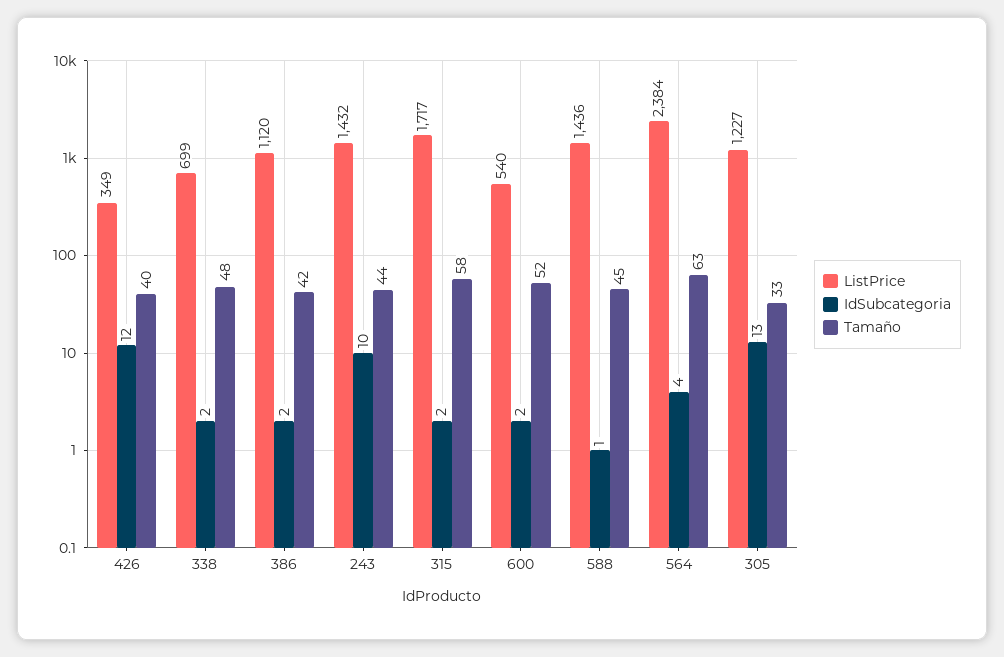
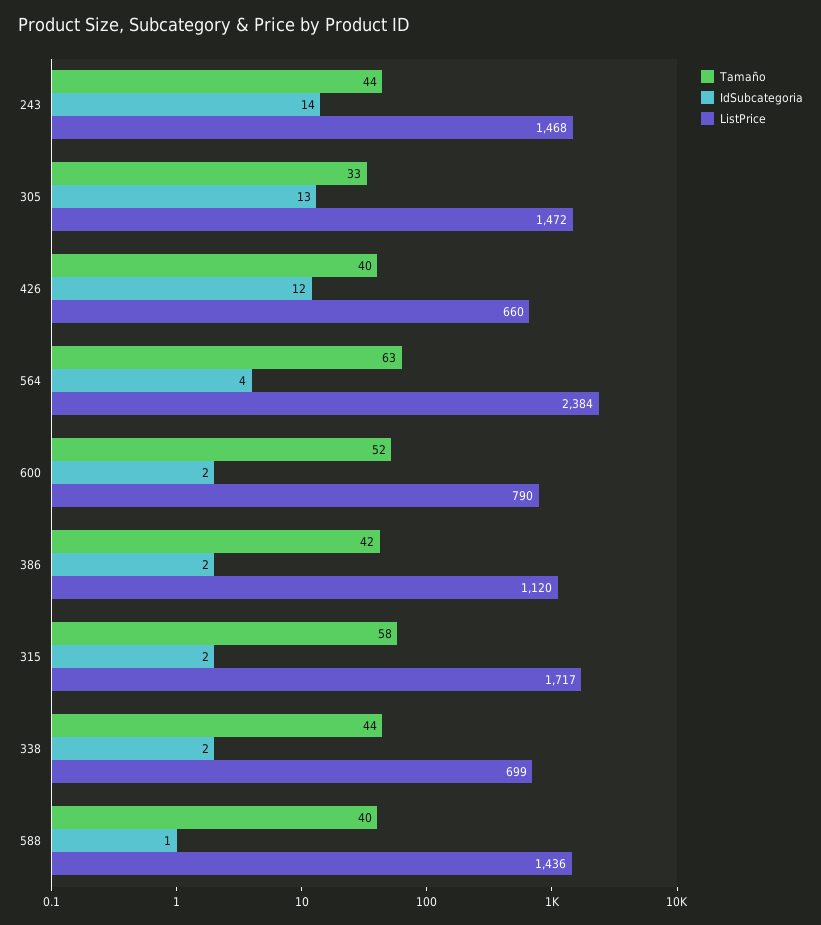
ListPrice, 426: 349 -> 660
Tamaño, 338: 48 -> 44
ListPrice, 243: 1432 -> 1468
IdSubcategoria, 243: 10 -> 14
ListPrice, 600: 540 -> 790
Tamaño, 588: 45 -> 40
ListPrice, 305: 1227 -> 1472

